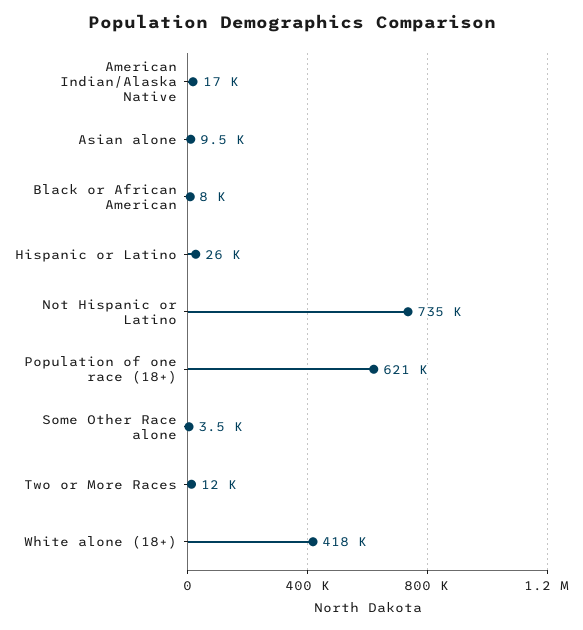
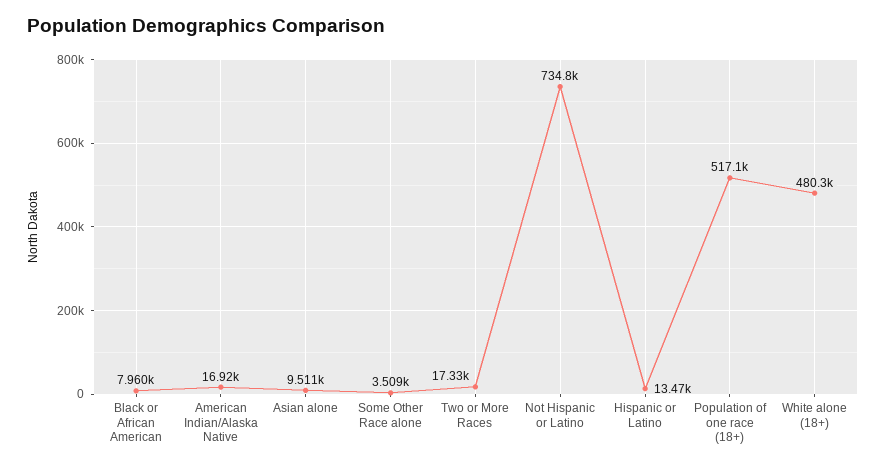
Hispanic or Latino: 26000 -> 13470
Population of one race (18+): 621000 -> 517100
Two or More Races: 12000 -> 17330
White alone (18+): 418000 -> 480300

